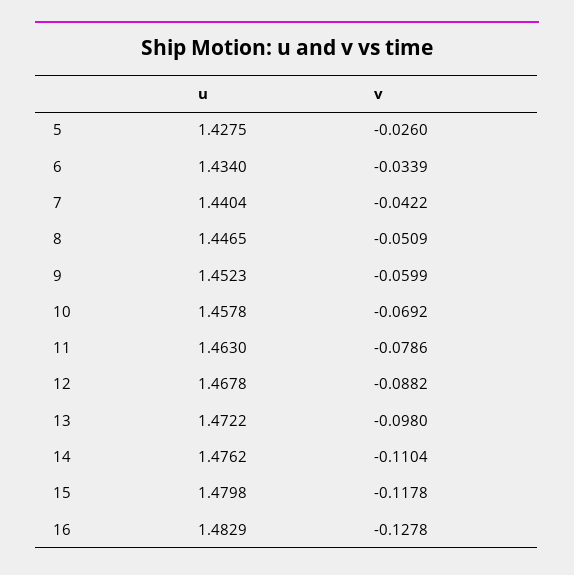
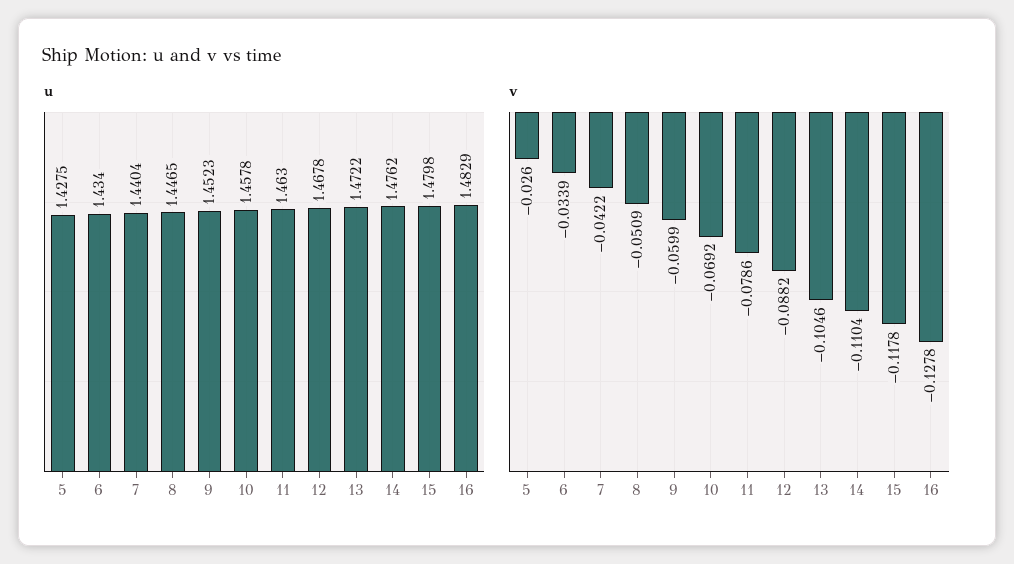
v, 13: -0.098 -> -0.1046

